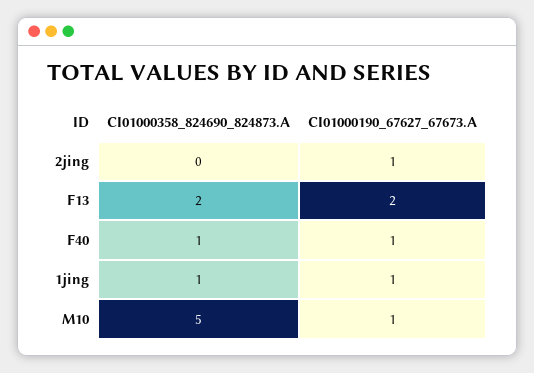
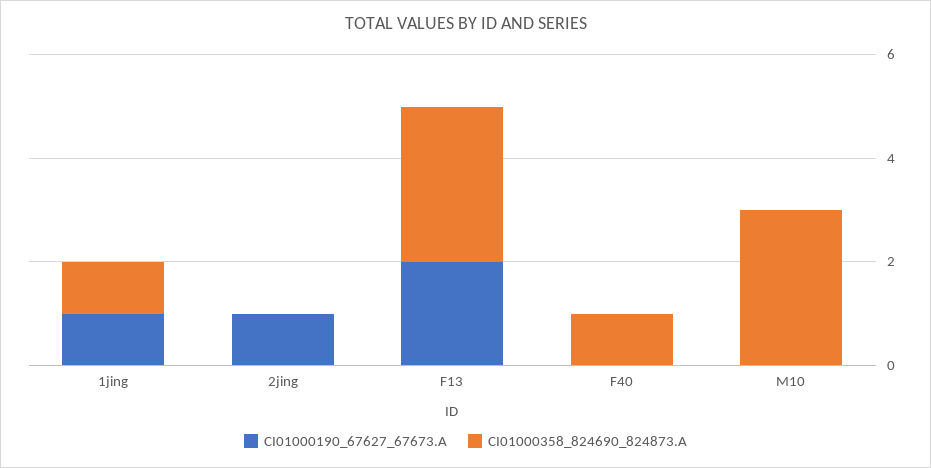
CI01000358_824690_824873.A, F13: 2 -> 3
CI01000190_67627_67673.A, F40: 1 -> 0
CI01000358_824690_824873.A, M10: 5 -> 3
CI01000190_67627_67673.A, M10: 1 -> 0

